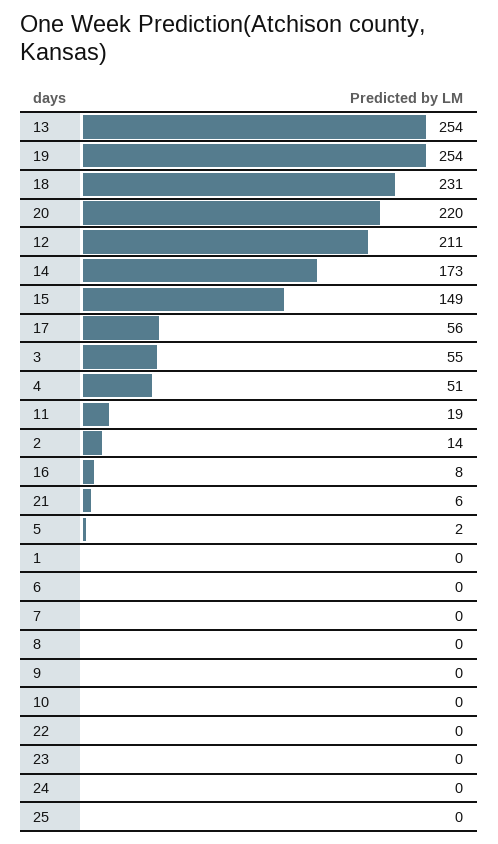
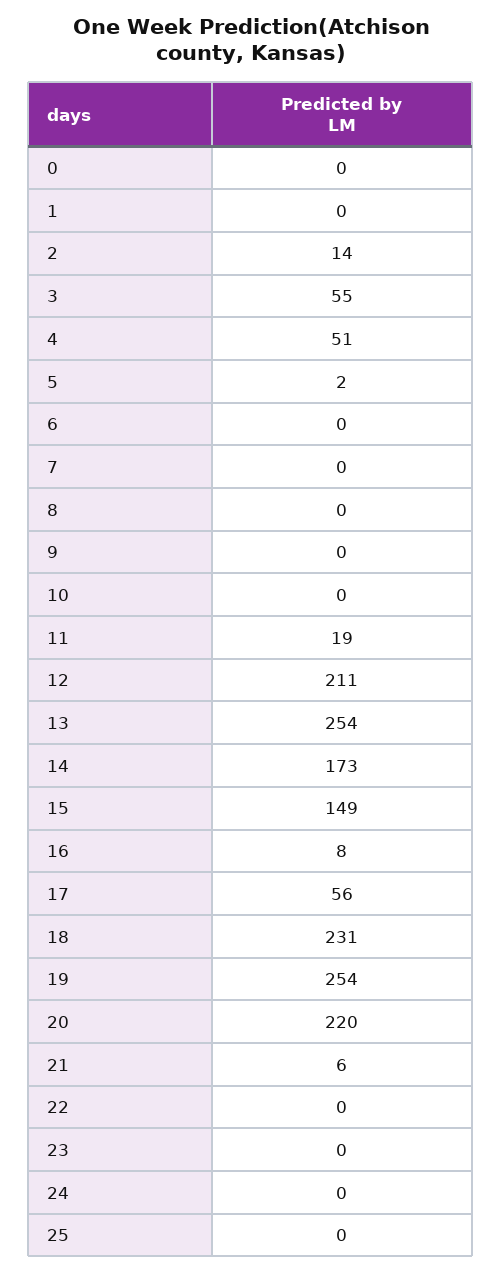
0: none -> 0

